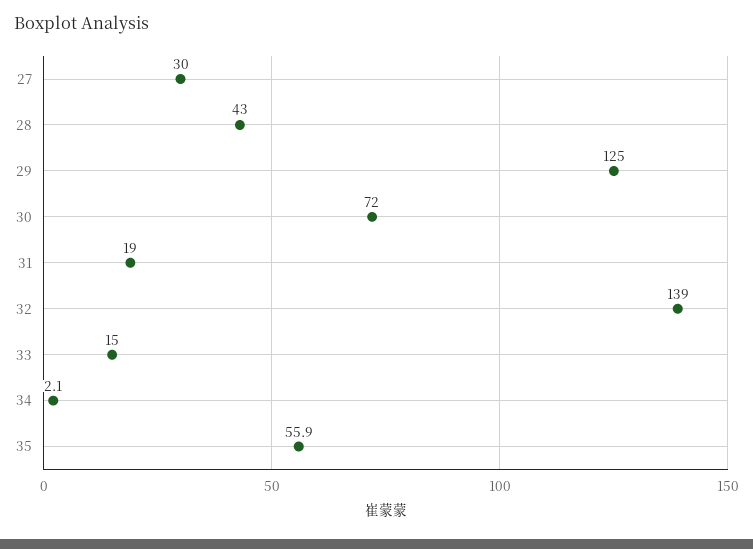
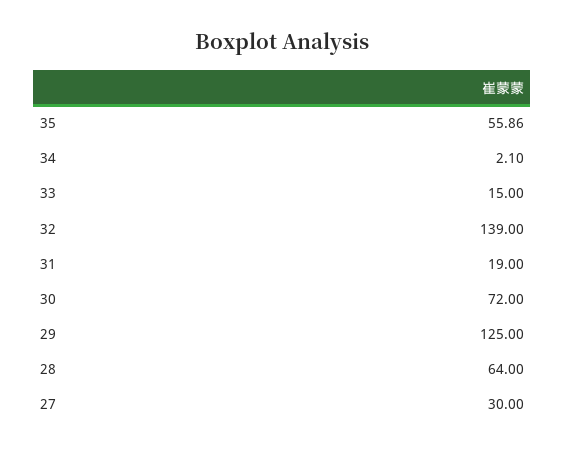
28: 43 -> 64

